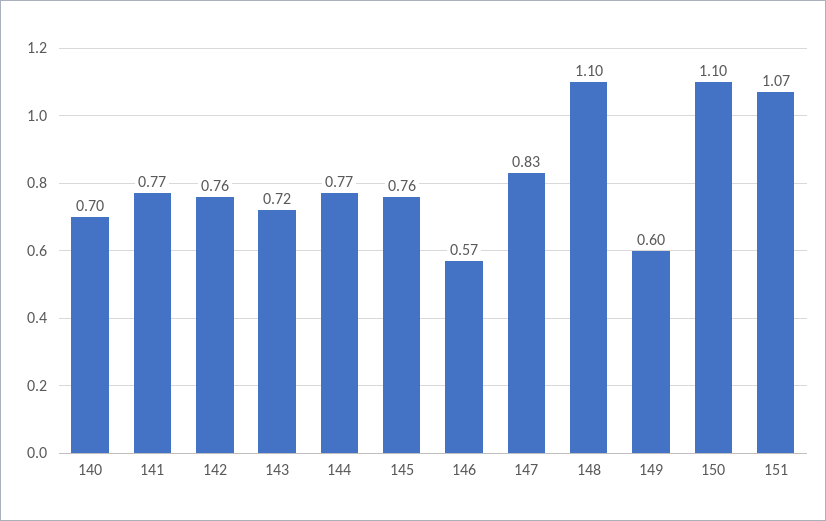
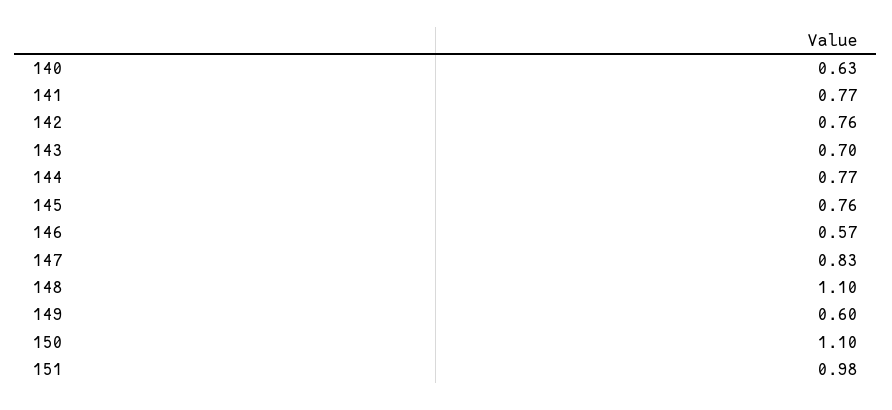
140: 0.7 -> 0.63
143: 0.72 -> 0.7
151: 1.07 -> 0.98

